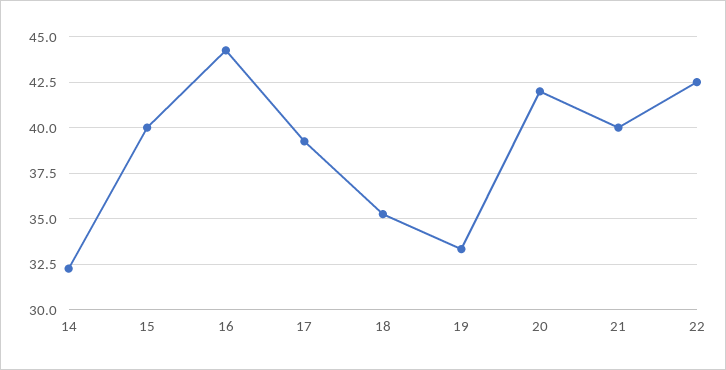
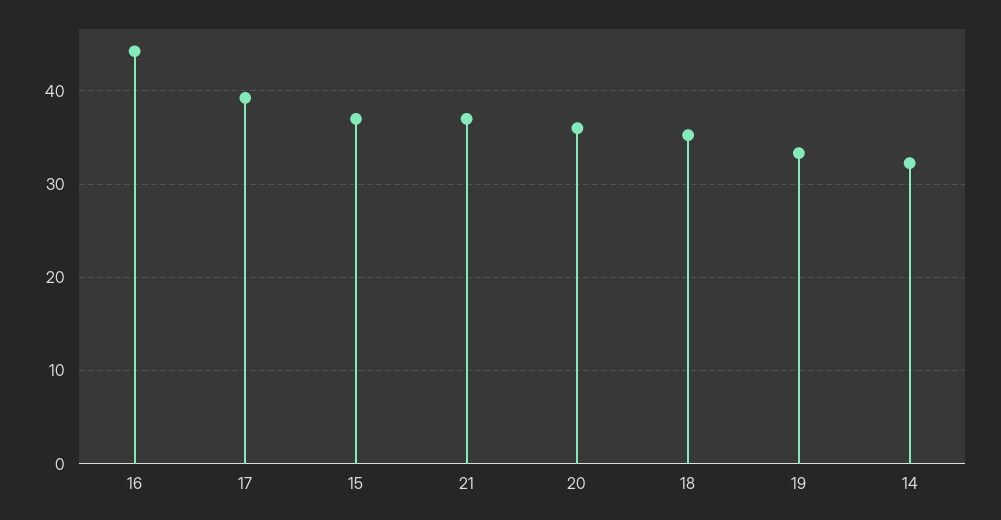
15: 40 -> 37
20: 42 -> 36
21: 40 -> 37
22: 42.5 -> none

